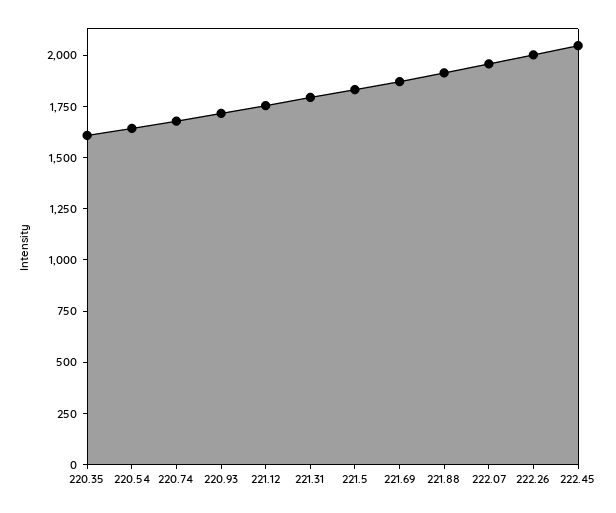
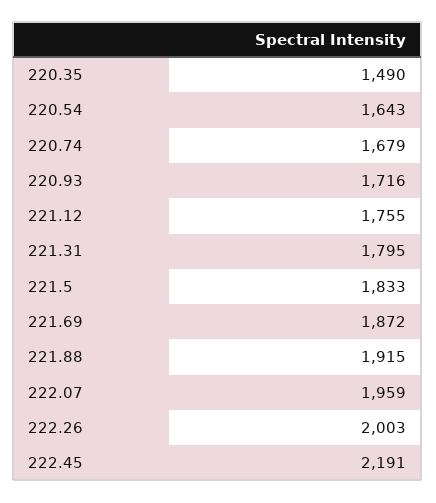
220.35: 1600 -> 1490
222.45: 2050 -> 2191

